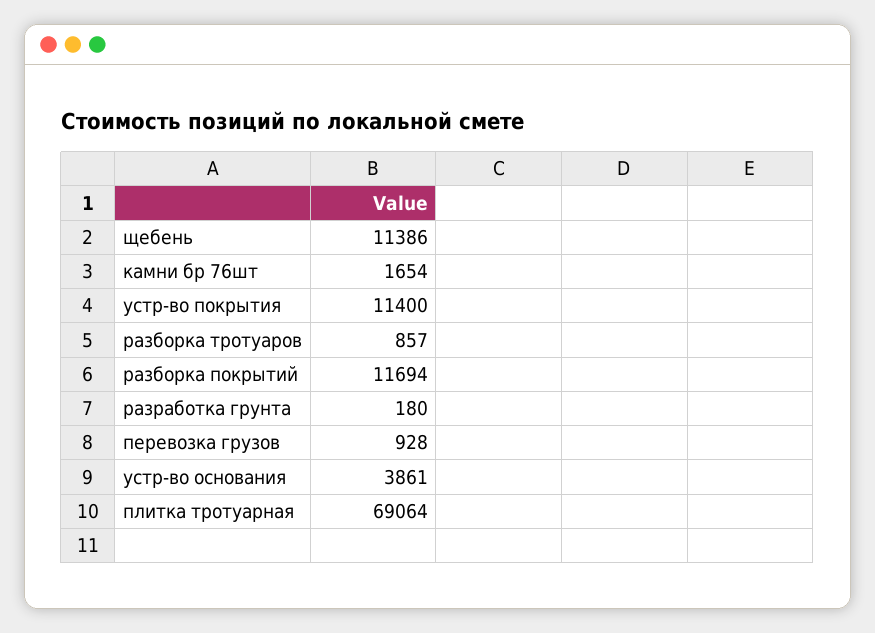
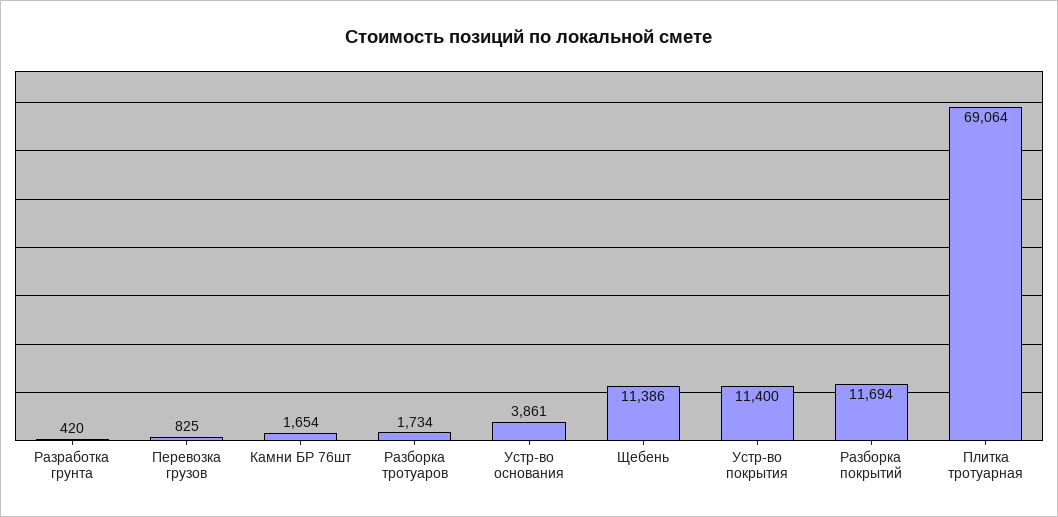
разборка тротуаров: 857 -> 1734
разработка грунта: 180 -> 420
перевозка грузов: 928 -> 825

